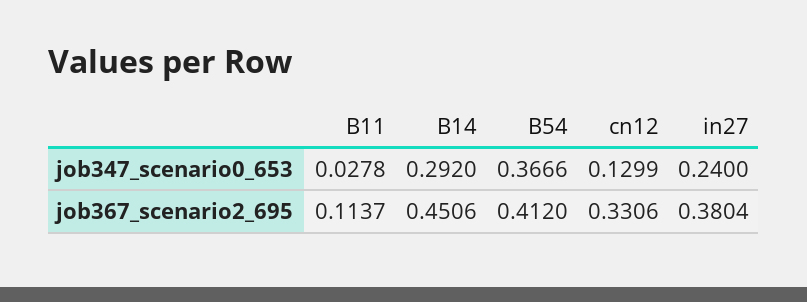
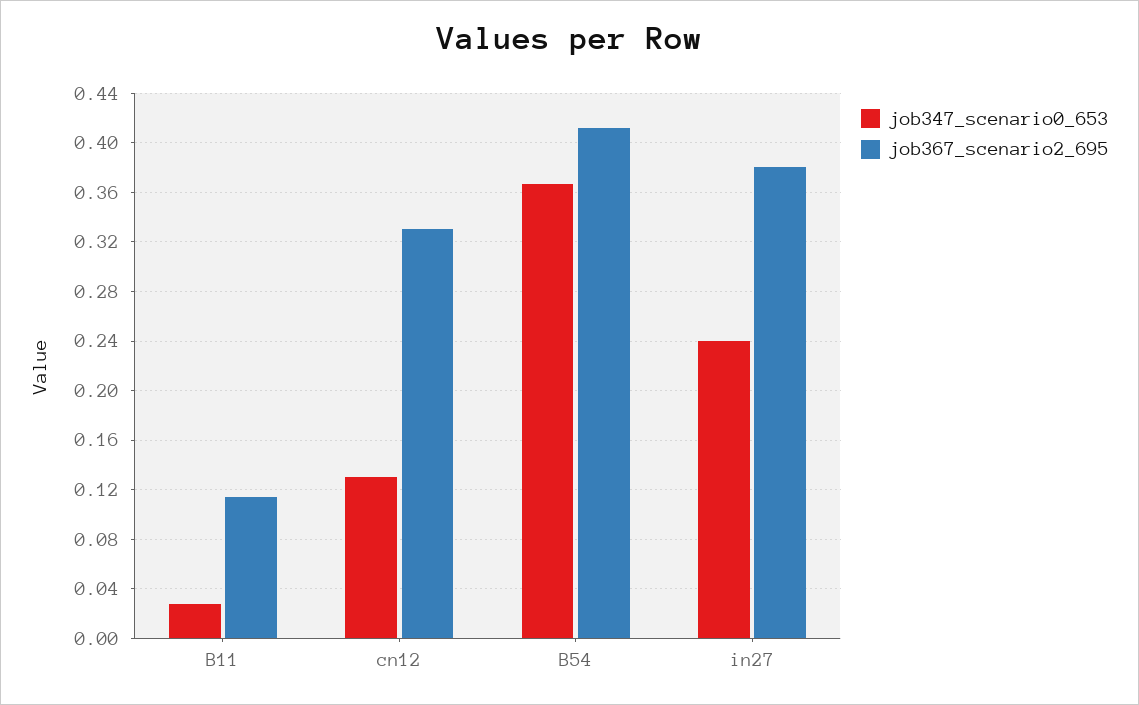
job347_scenario0_653, B14: 0.292 -> none
job367_scenario2_695, B14: 0.4506 -> none

